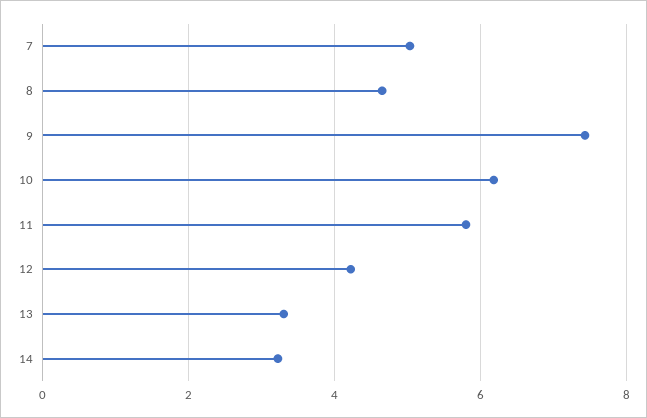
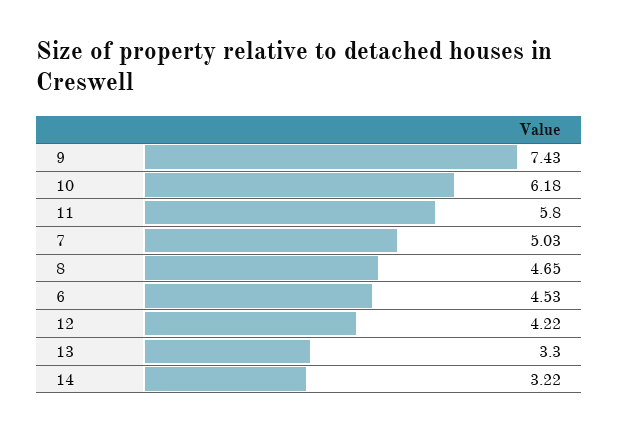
6: none -> 4.53

